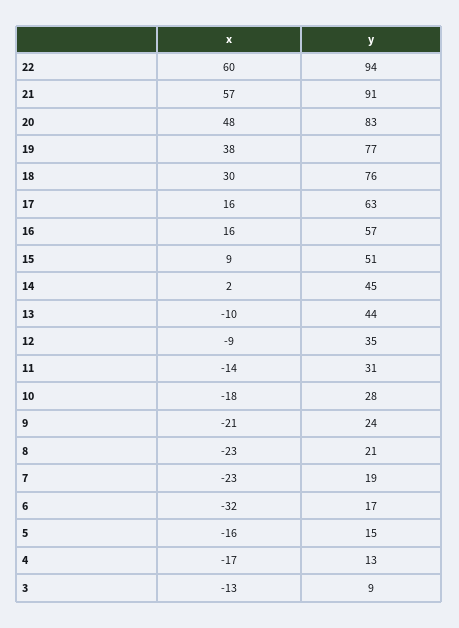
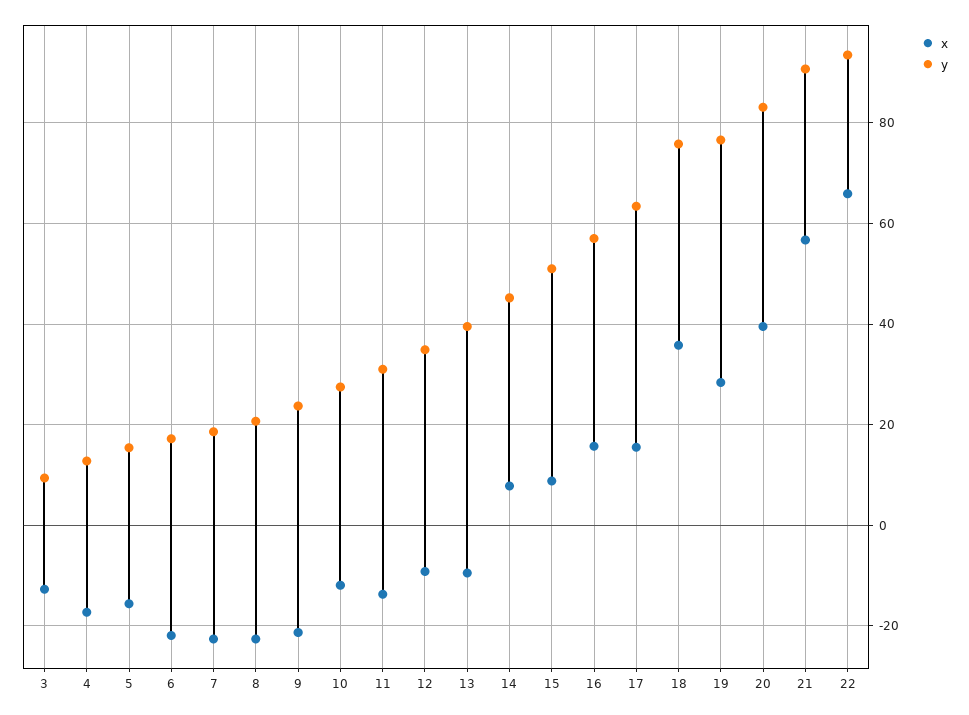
x, 22: 60 -> 66
x, 20: 48 -> 40
x, 19: 38 -> 28
x, 18: 30 -> 36
x, 14: 2 -> 8
y, 13: 44 -> 40
x, 10: -18 -> -12
x, 6: -32 -> -22

